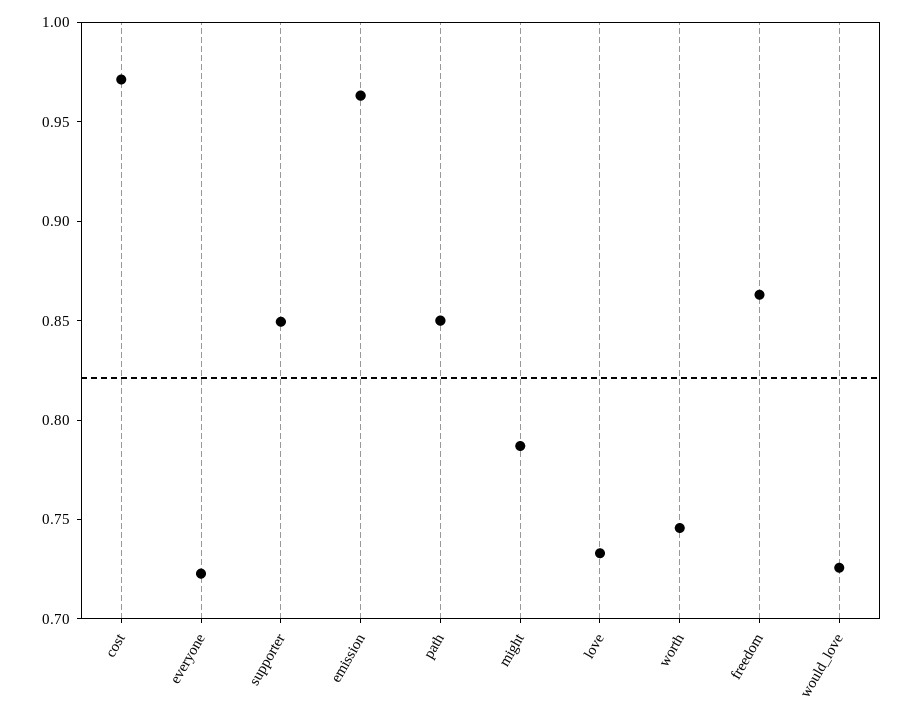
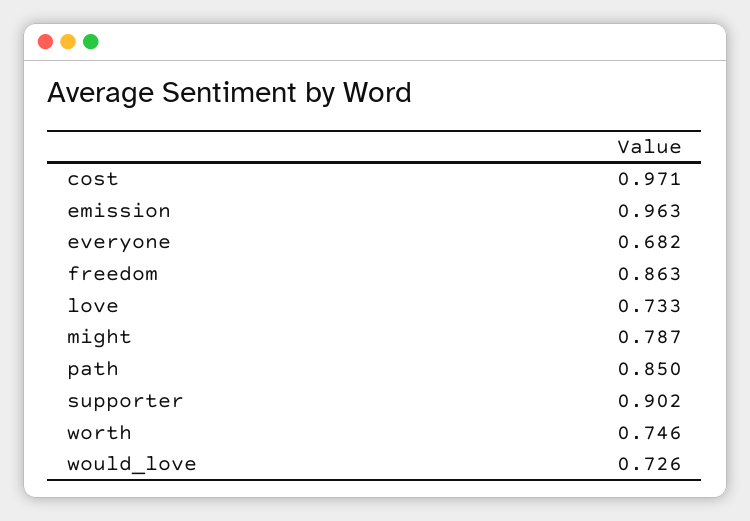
everyone: 0.72 -> 0.682
supporter: 0.85 -> 0.902

